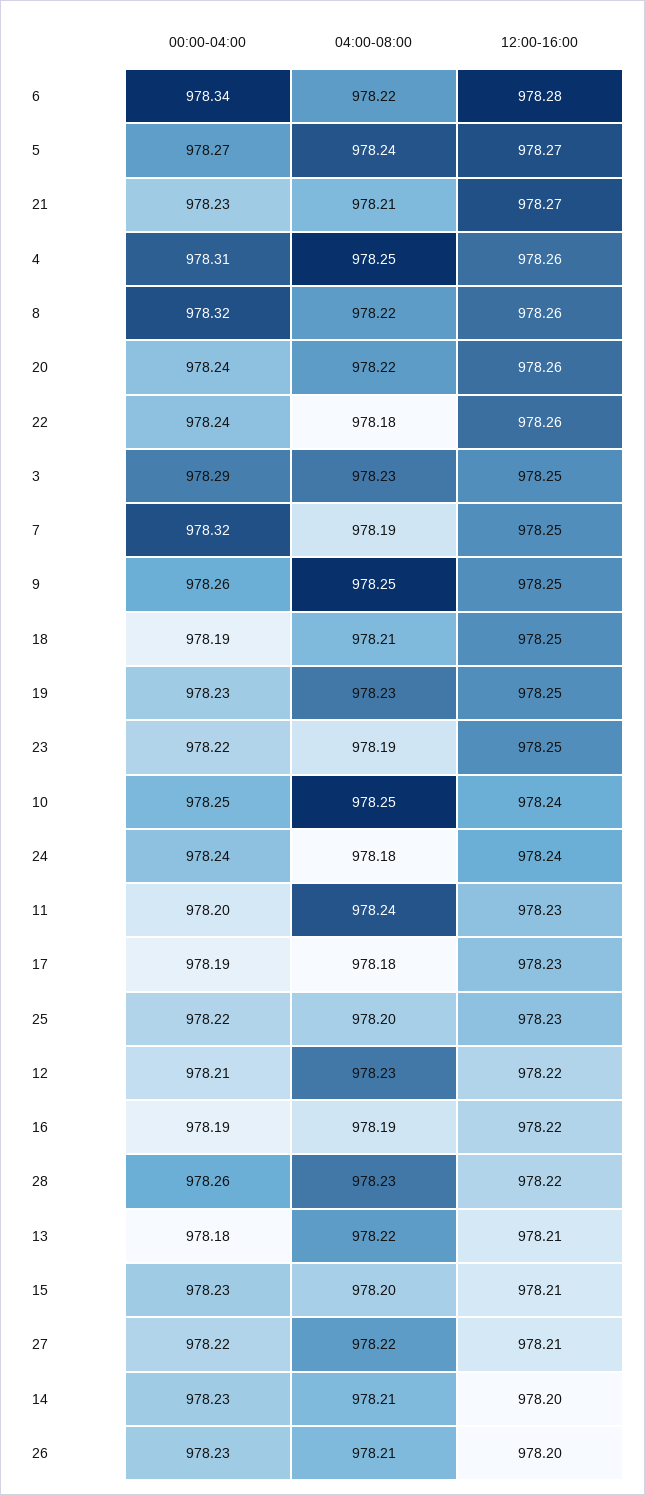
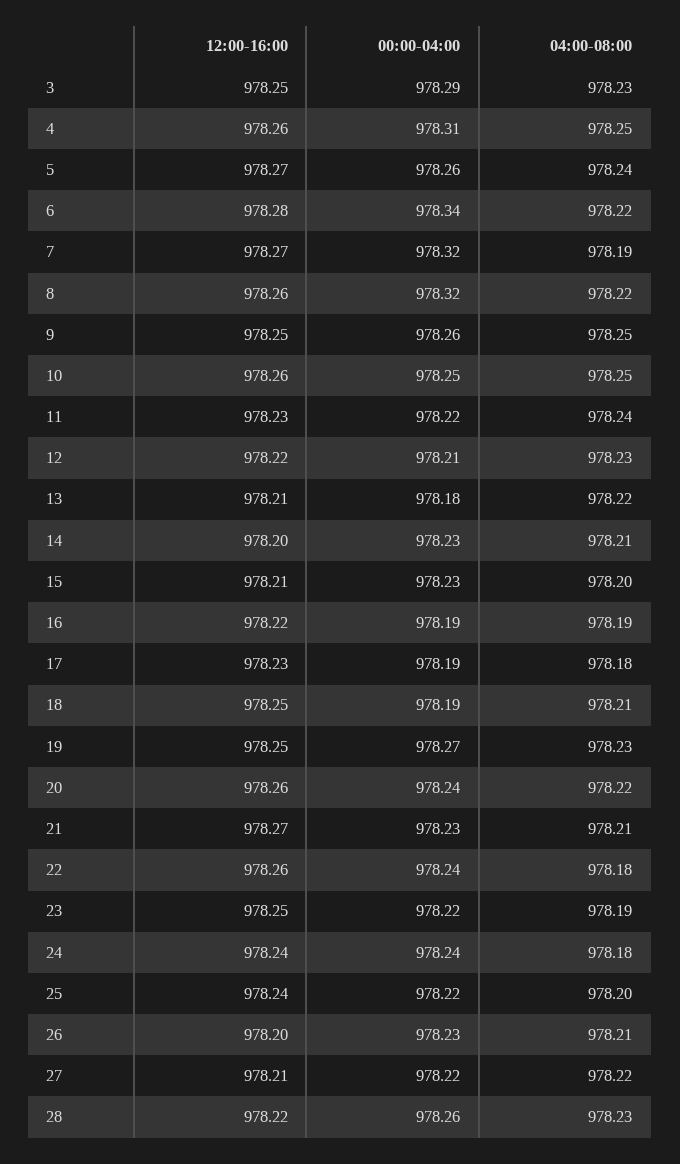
00:00-04:00, 5: 978.27 -> 978.26
12:00-16:00, 7: 978.25 -> 978.27
00:00-04:00, 19: 978.23 -> 978.27
12:00-16:00, 10: 978.24 -> 978.26
00:00-04:00, 11: 978.2 -> 978.22
12:00-16:00, 25: 978.23 -> 978.24

